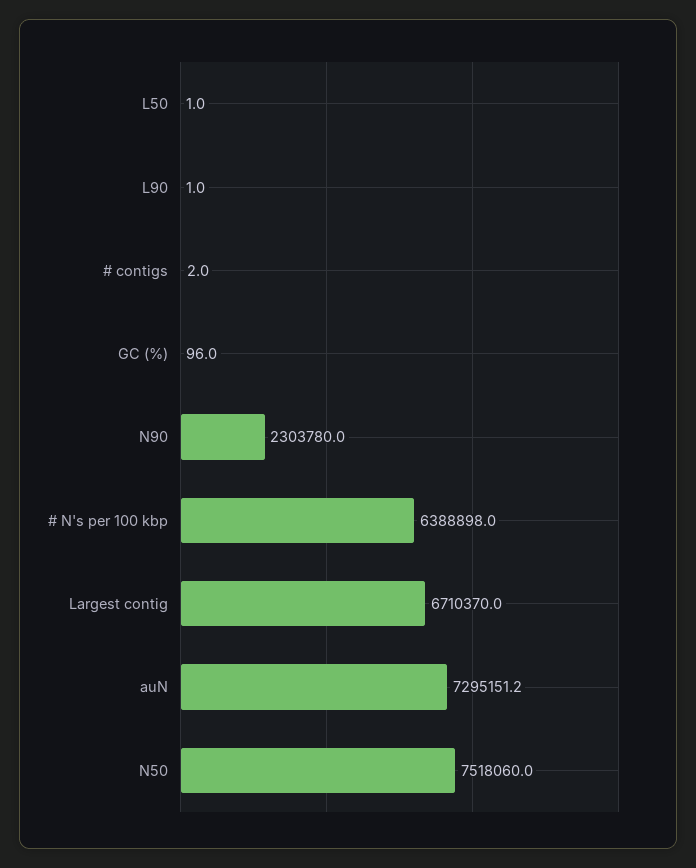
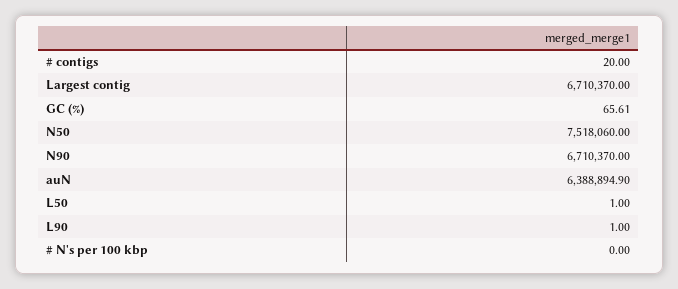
# contigs: 2 -> 20
GC (%): 96 -> 65.61
N90: 2303780 -> 6710370
# N's per 100 kbp: 6388898 -> 0
auN: 7295151.2 -> 6388894.9

